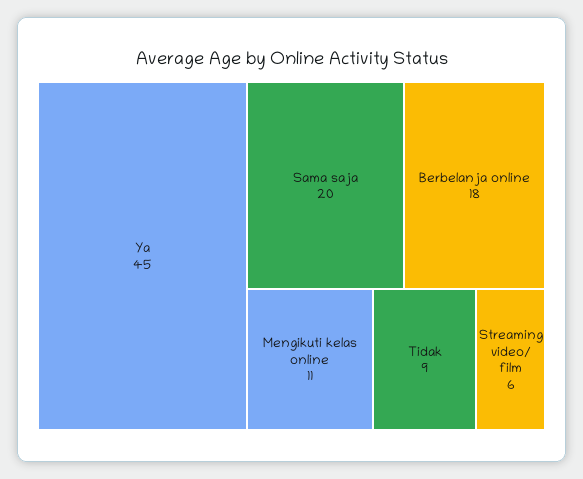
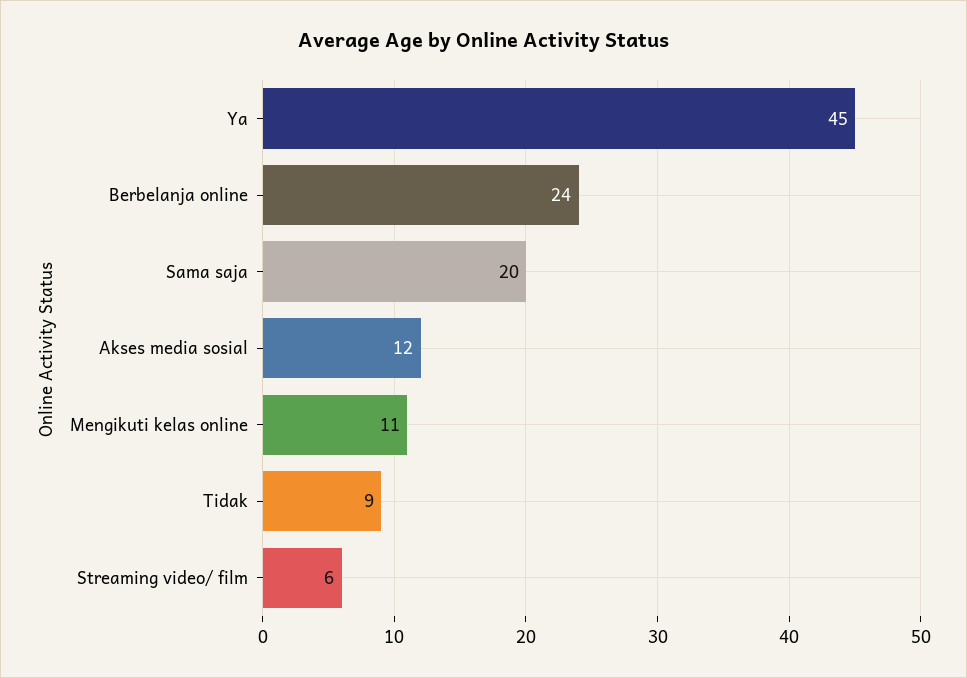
Berbelanja online: 18 -> 24
Akses media sosial: none -> 12

